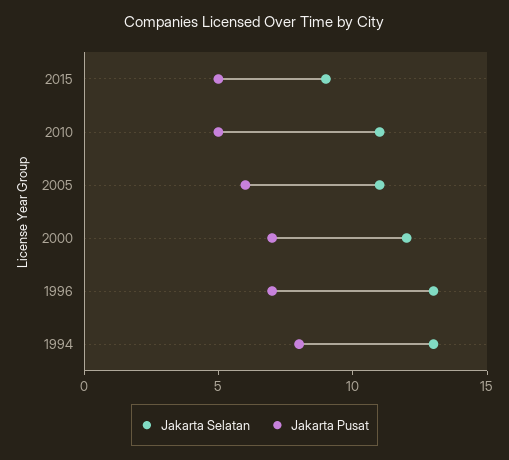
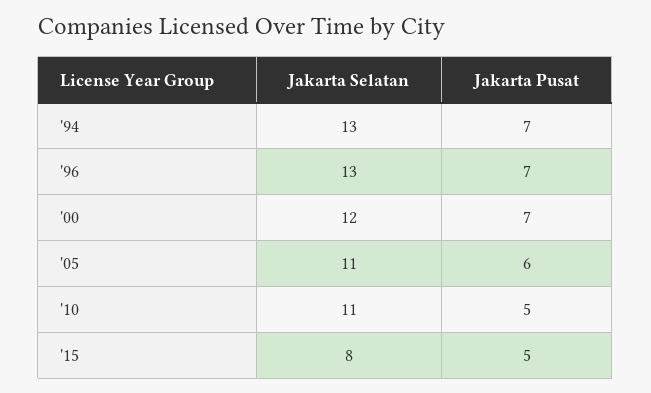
Jakarta Selatan, 2015: 9 -> 8
Jakarta Pusat, 1994: 8 -> 7

